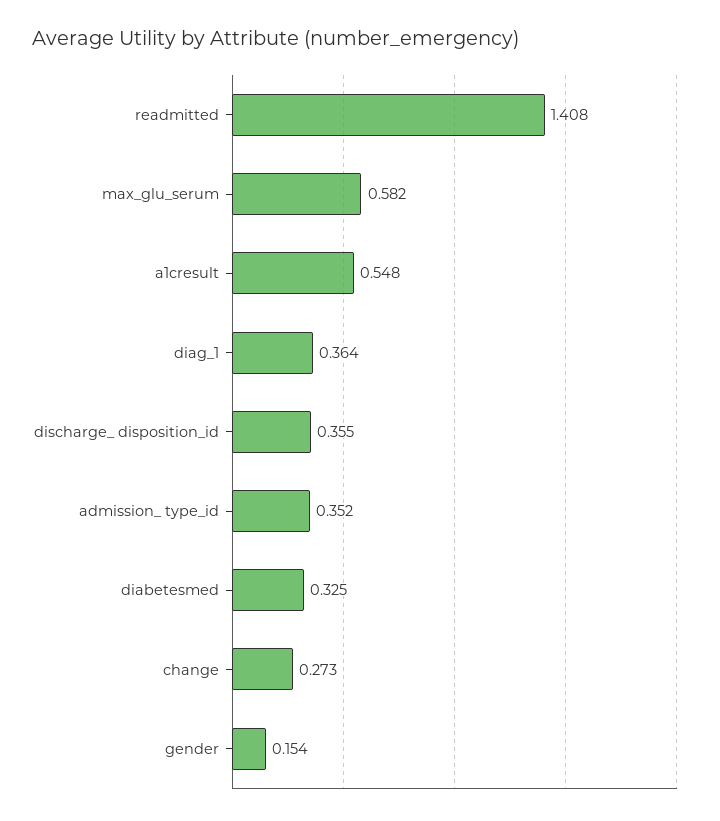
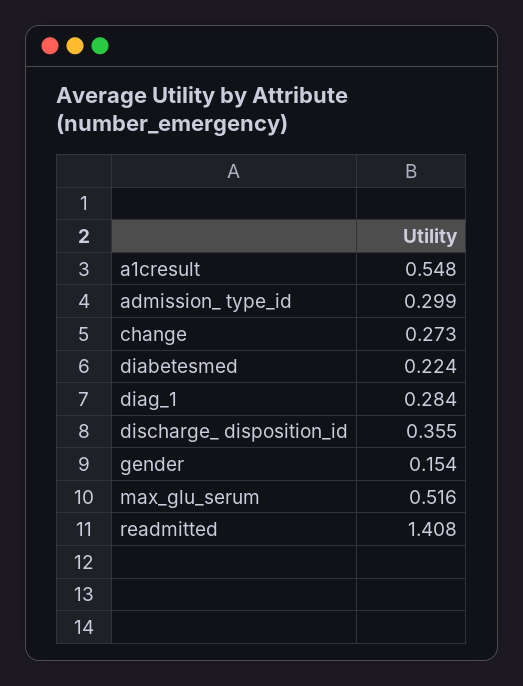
max_glu_serum: 0.582 -> 0.516
diag_1: 0.364 -> 0.284
admission_ type_id: 0.352 -> 0.299
diabetesmed: 0.325 -> 0.224

